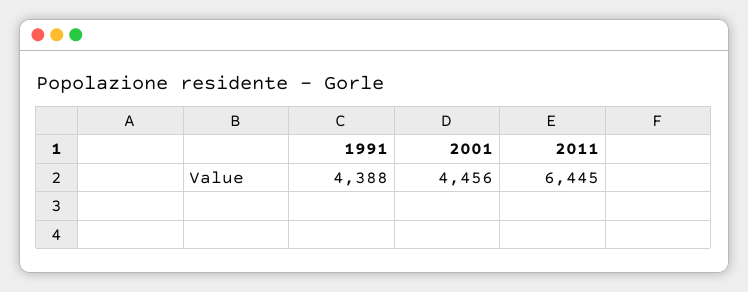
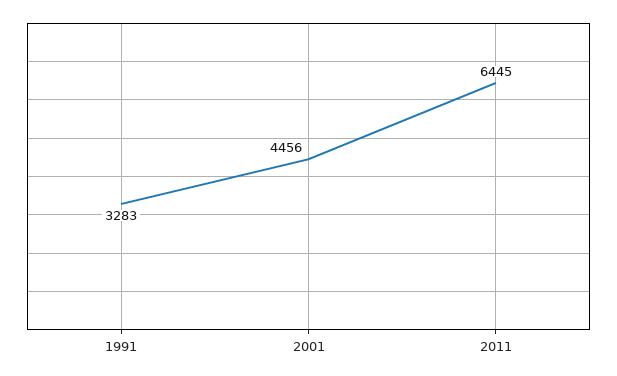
1991: 4388 -> 3283

